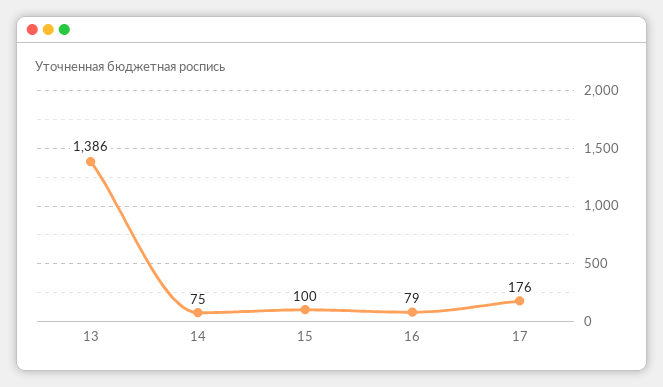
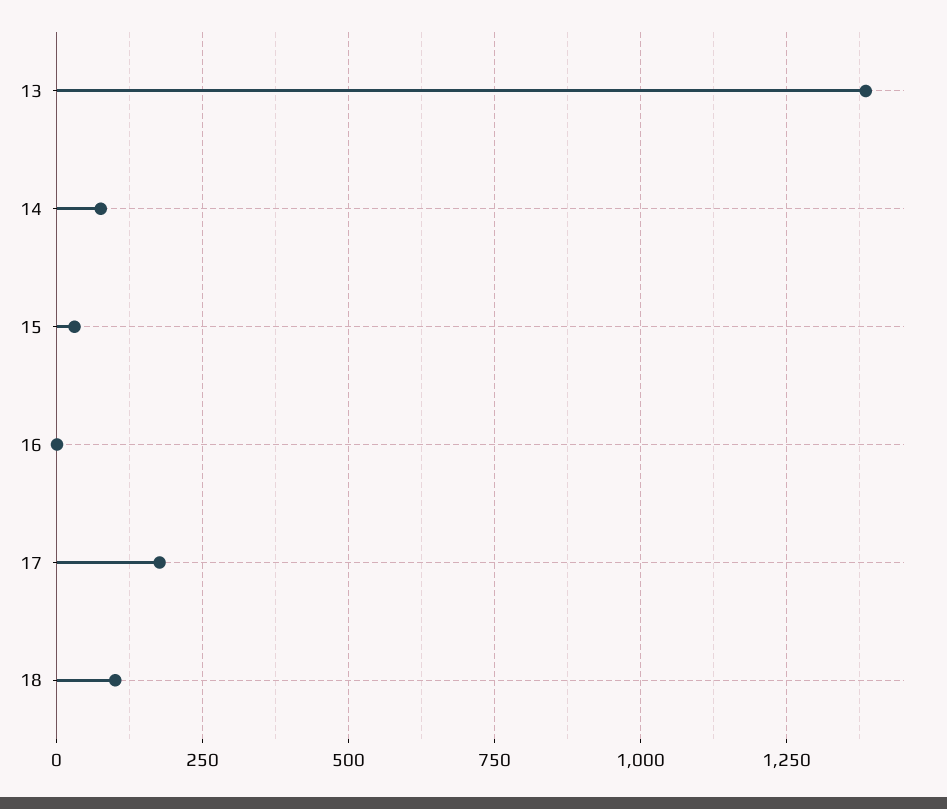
15: 100 -> 25
16: 79 -> 0
18: none -> 100

